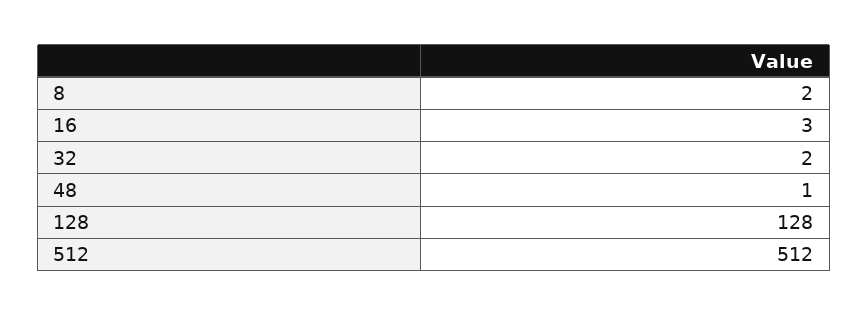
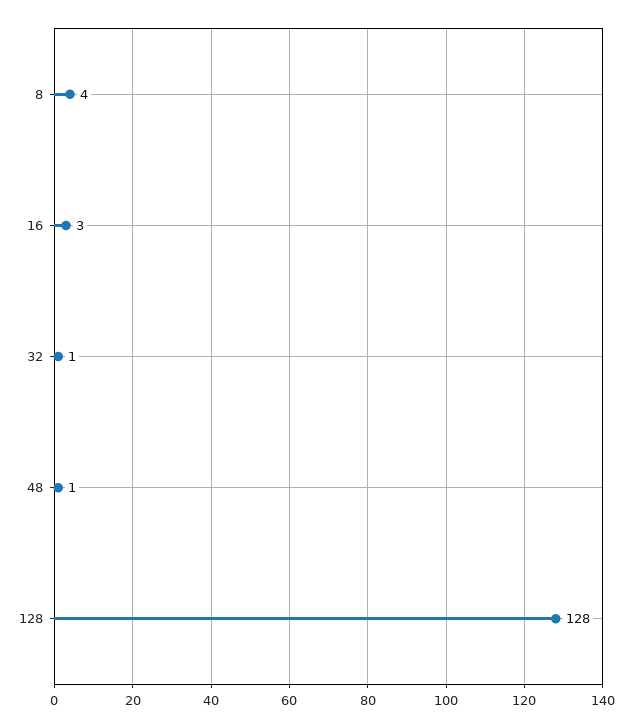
8: 2 -> 4
32: 2 -> 1
512: 512 -> none

